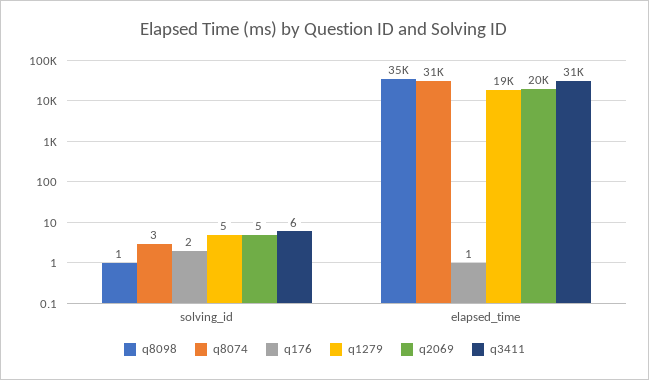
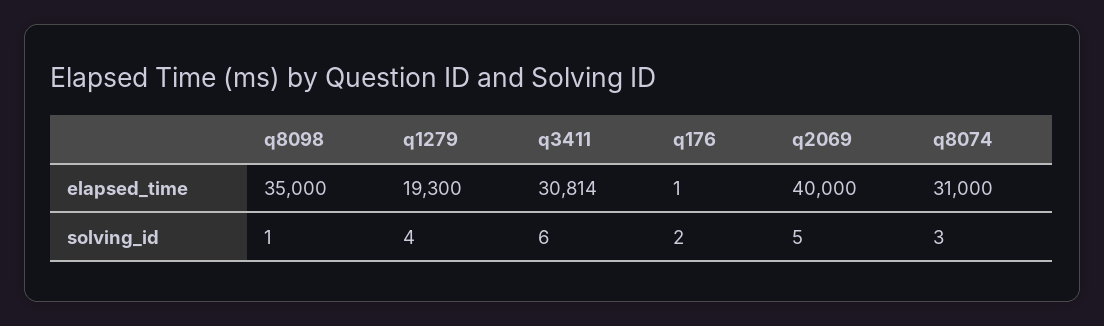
q1279, solving_id: 5 -> 4
q1279, elapsed_time: 19000 -> 19300
q2069, elapsed_time: 20000 -> 40000

